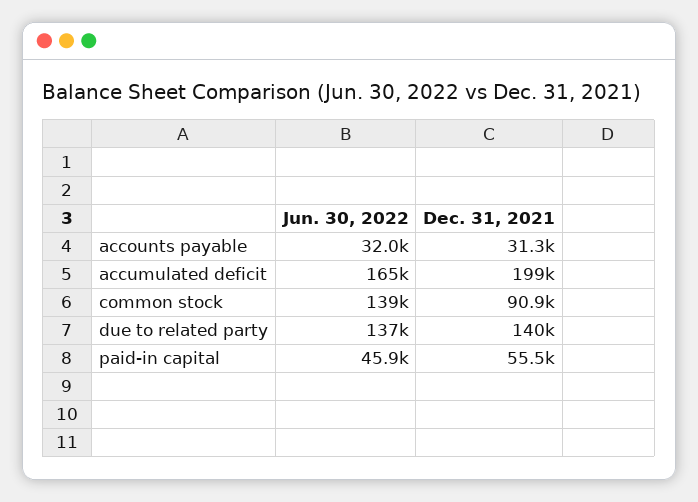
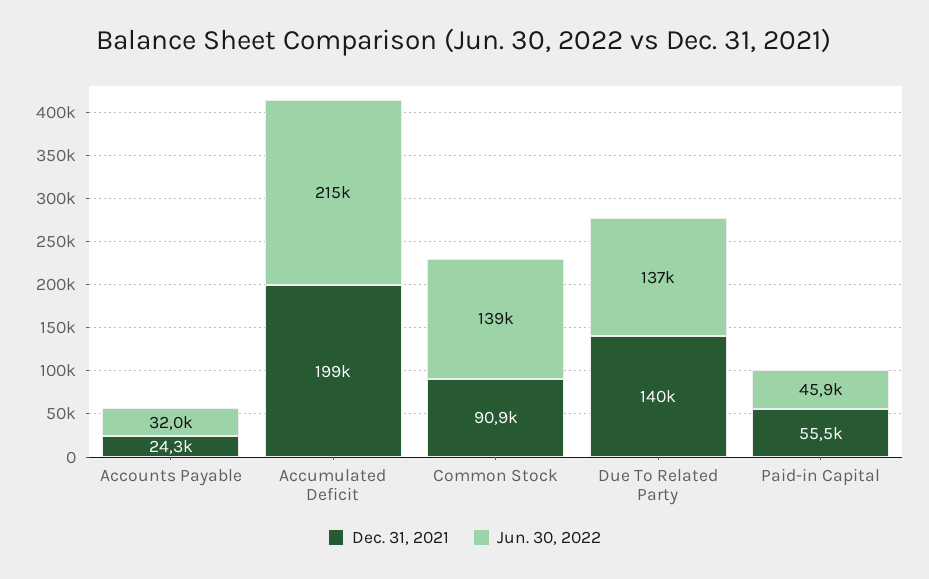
Dec. 31, 2021, accounts payable: 31300 -> 24300
Jun. 30, 2022, accumulated deficit: 165000 -> 215000

